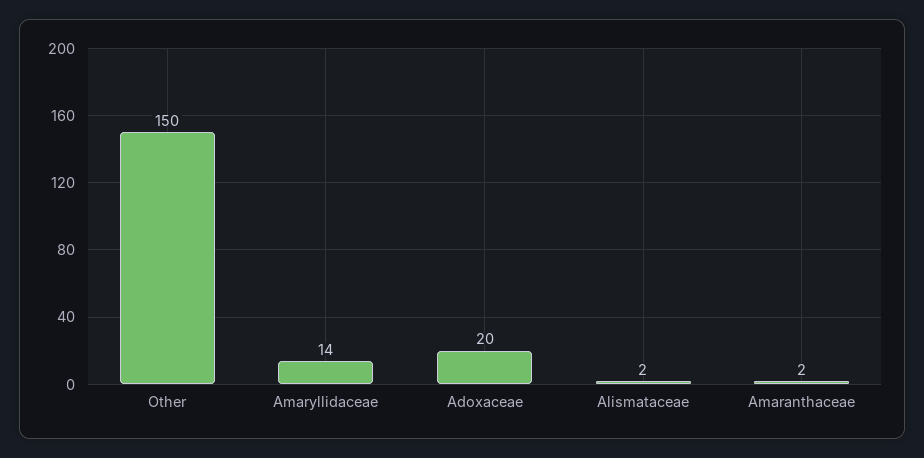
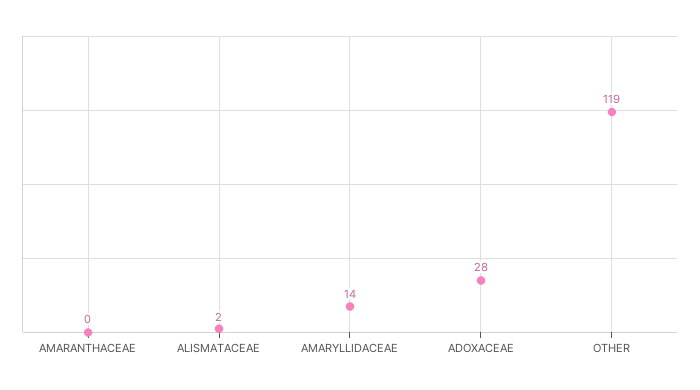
Other: 150 -> 119
Adoxaceae: 20 -> 28
Amaranthaceae: 2 -> 0

